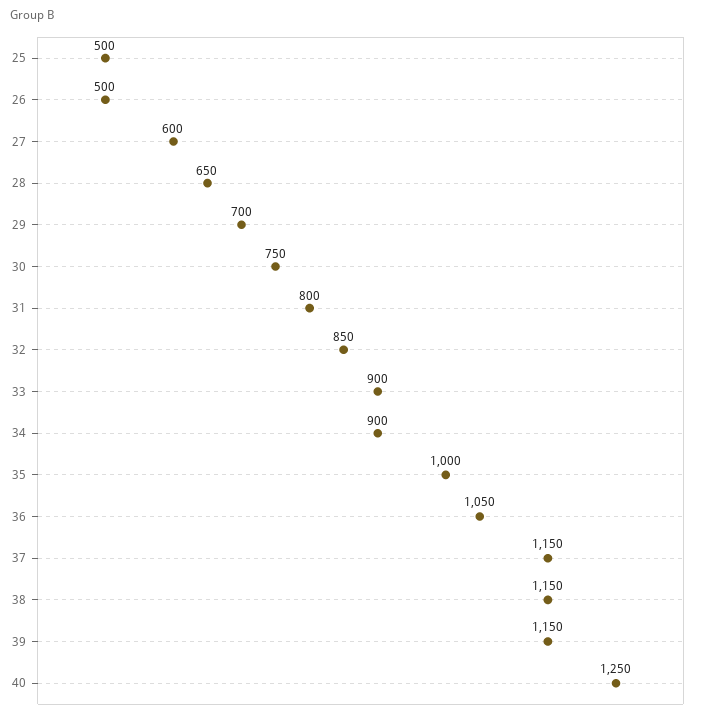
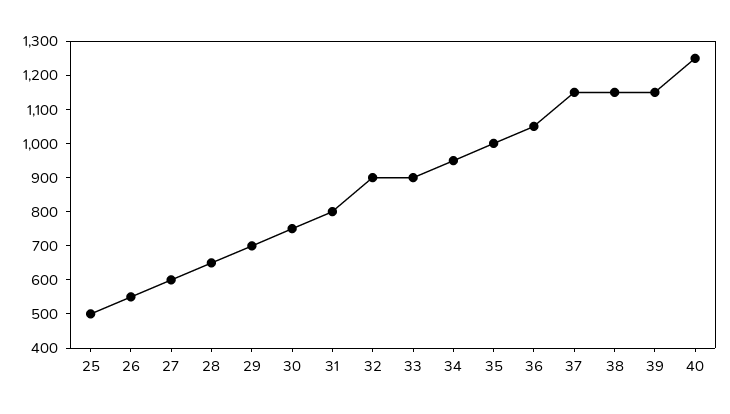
26: 500 -> 550
32: 850 -> 900
34: 900 -> 950

